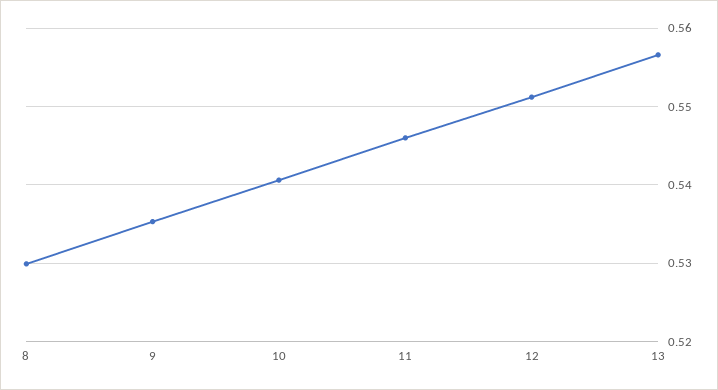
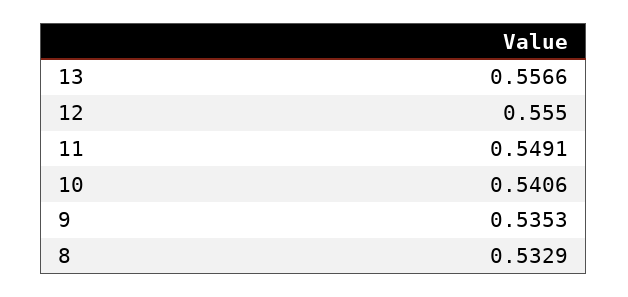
8: 0.53 -> 0.5329
11: 0.546 -> 0.5491
12: 0.551 -> 0.555

